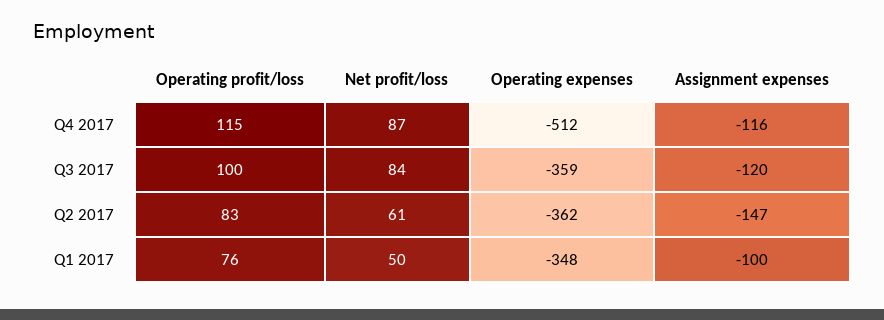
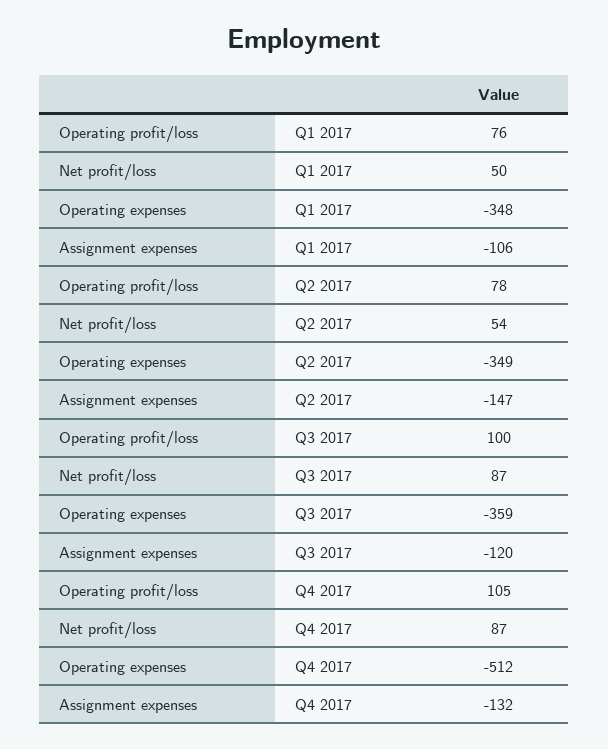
Operating profit/loss, Q4 2017: 115 -> 105
Assignment expenses, Q4 2017: -116 -> -132
Net profit/loss, Q3 2017: 84 -> 87
Operating profit/loss, Q2 2017: 83 -> 78
Net profit/loss, Q2 2017: 61 -> 54
Operating expenses, Q2 2017: -362 -> -349
Assignment expenses, Q1 2017: -100 -> -106

